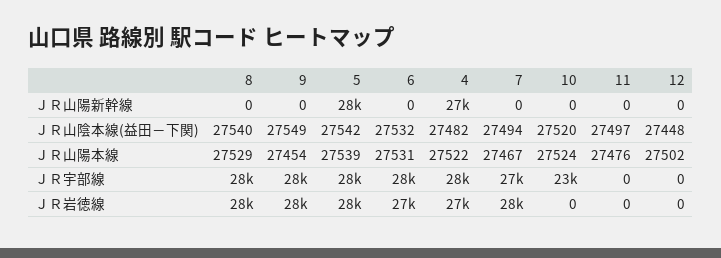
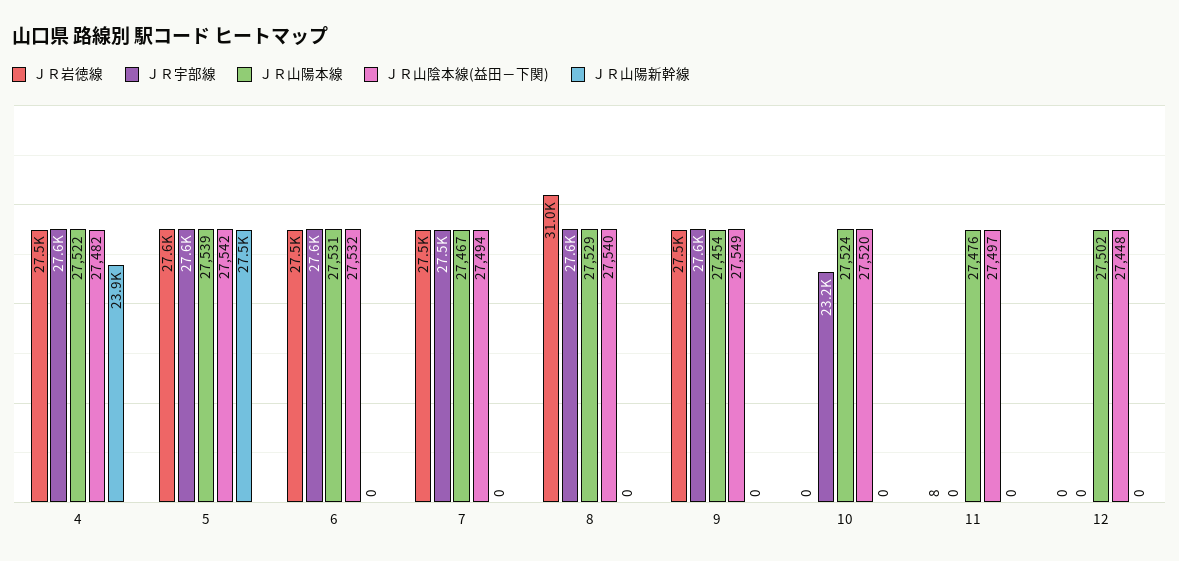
ＪＲ山陽新幹線, 4: 27000 -> 23900
ＪＲ岩徳線, 8: 28000 -> 31000
ＪＲ岩徳線, 11: 0 -> 8

